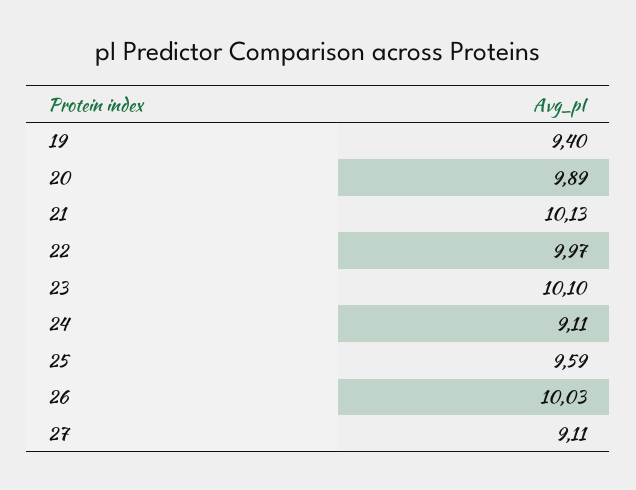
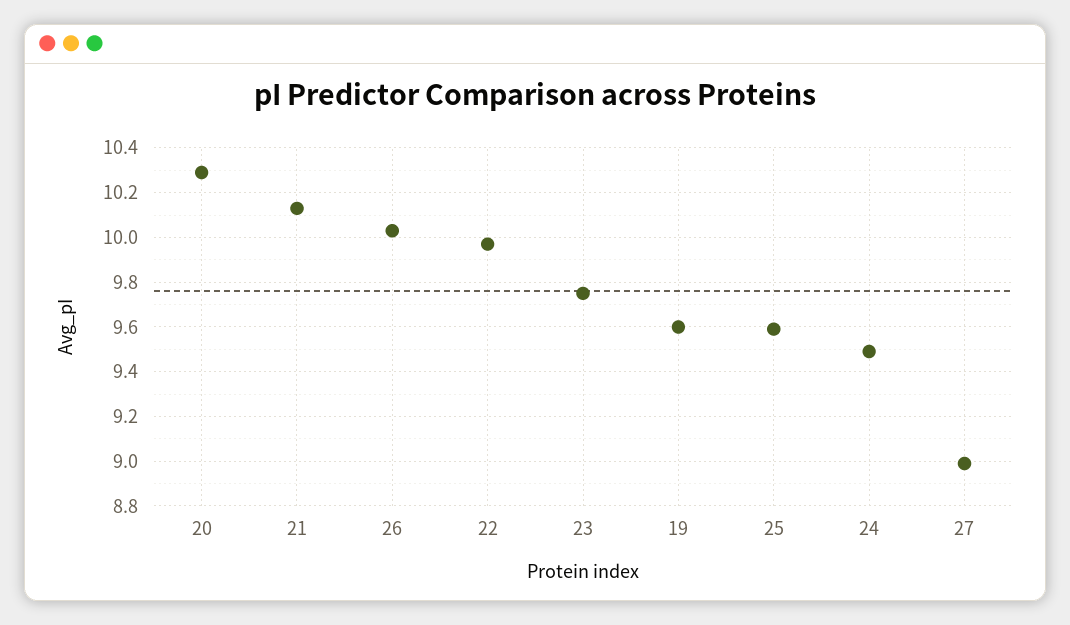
19: 9.4 -> 9.6
20: 9.89 -> 10.3
23: 10.1 -> 9.75
24: 9.11 -> 9.5
27: 9.11 -> 9

